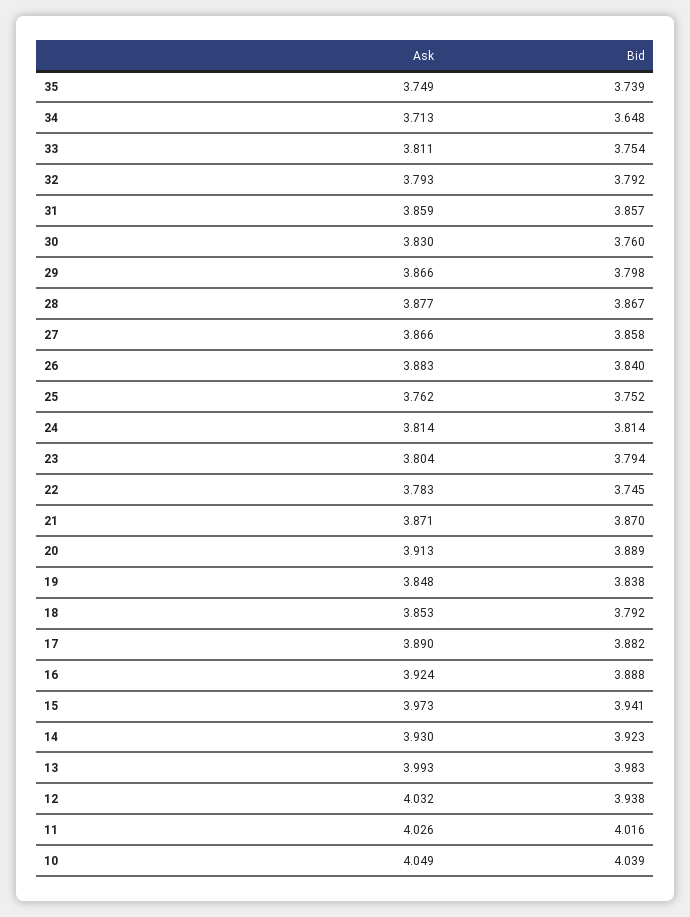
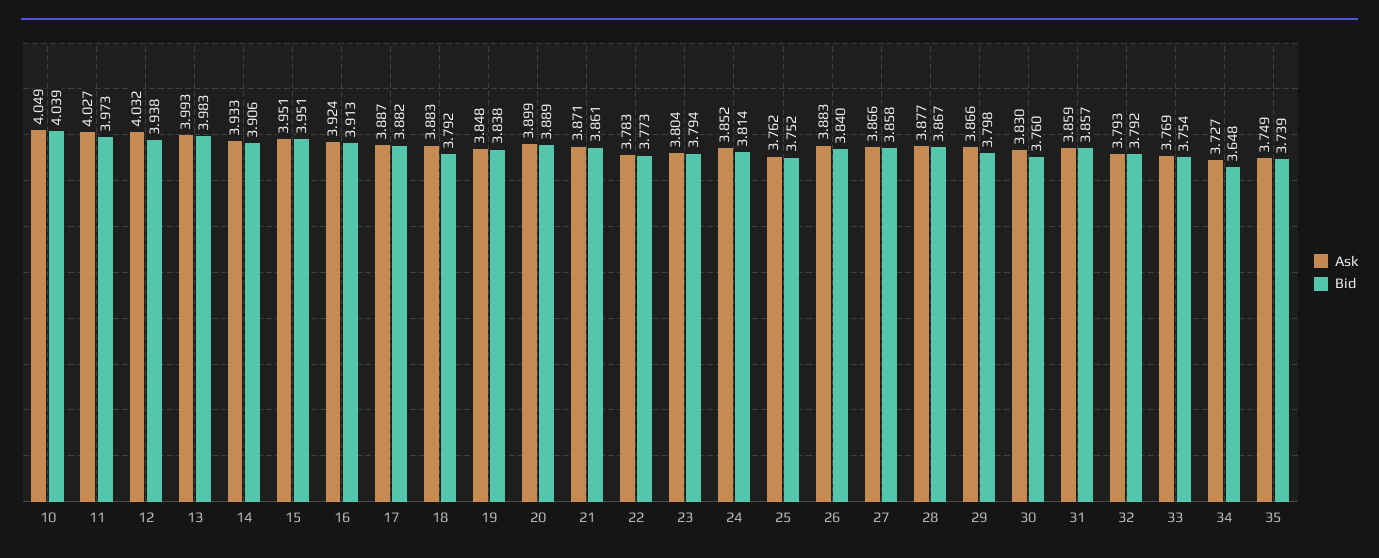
Ask, 34: 3.713 -> 3.727
Ask, 33: 3.811 -> 3.769
Ask, 24: 3.814 -> 3.852
Bid, 22: 3.745 -> 3.773
Bid, 21: 3.87 -> 3.861
Ask, 20: 3.913 -> 3.899
Ask, 18: 3.853 -> 3.883
Ask, 17: 3.89 -> 3.887
Bid, 16: 3.888 -> 3.913
Ask, 15: 3.973 -> 3.951
Bid, 15: 3.941 -> 3.951
Ask, 14: 3.93 -> 3.933
Bid, 14: 3.923 -> 3.906
Ask, 11: 4.026 -> 4.027
Bid, 11: 4.016 -> 3.973

